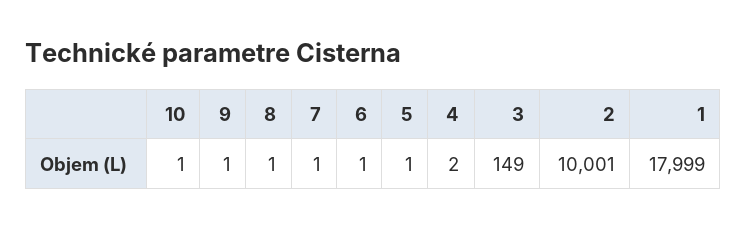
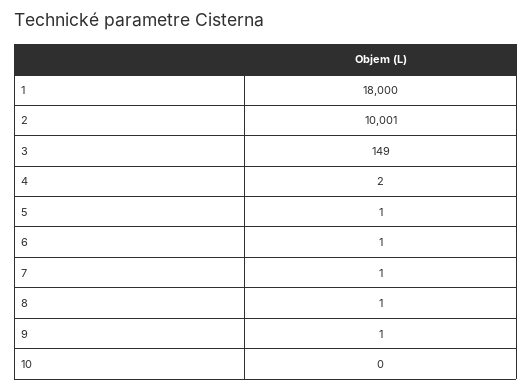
10: 1 -> 0
1: 17999 -> 18000

